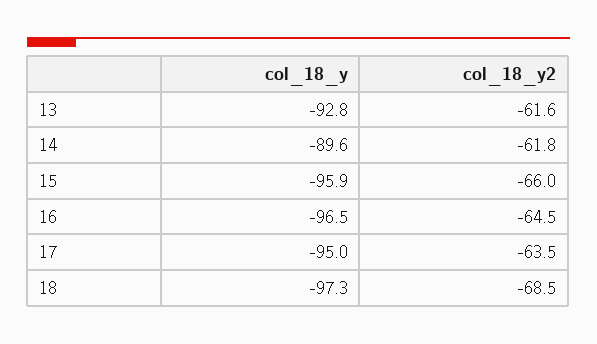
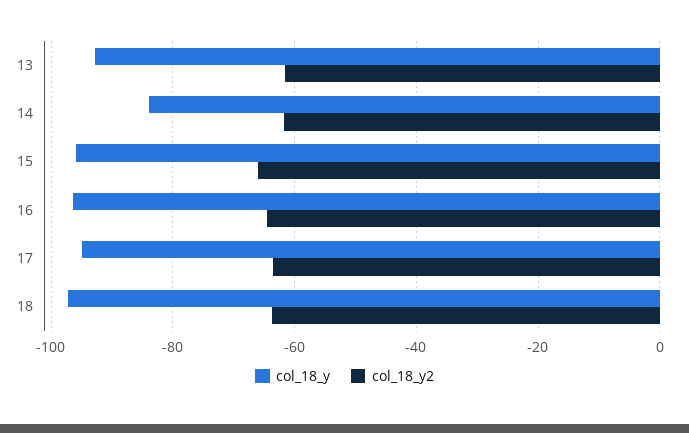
col_18_y, 14: -89.6 -> -84
col_18_y2, 18: -68.5 -> -64

